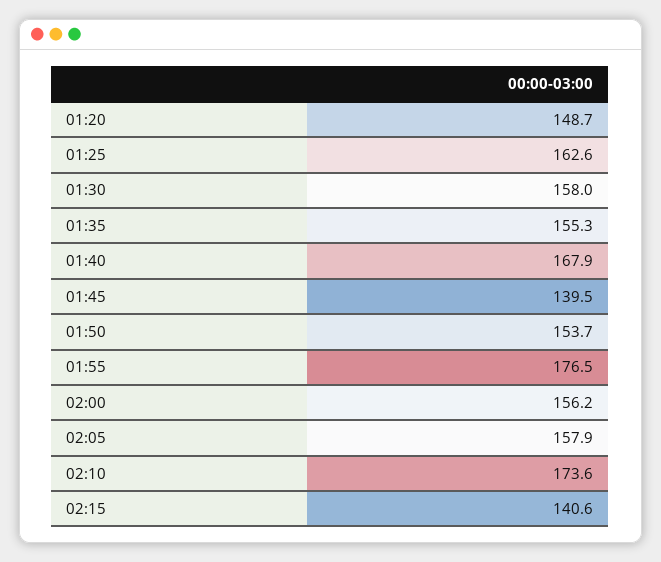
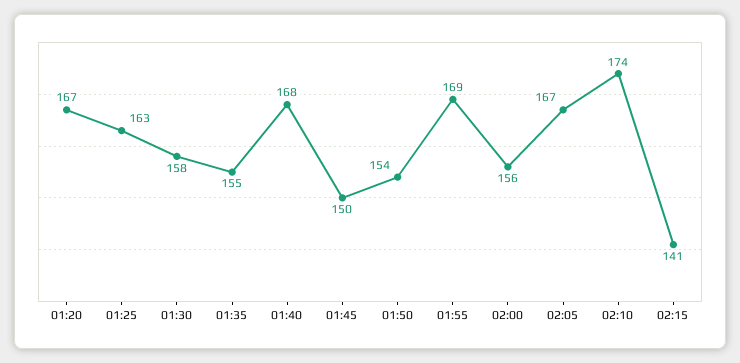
01:20: 148.7 -> 167
01:45: 139.5 -> 150
01:55: 176.5 -> 169
02:05: 157.9 -> 167

